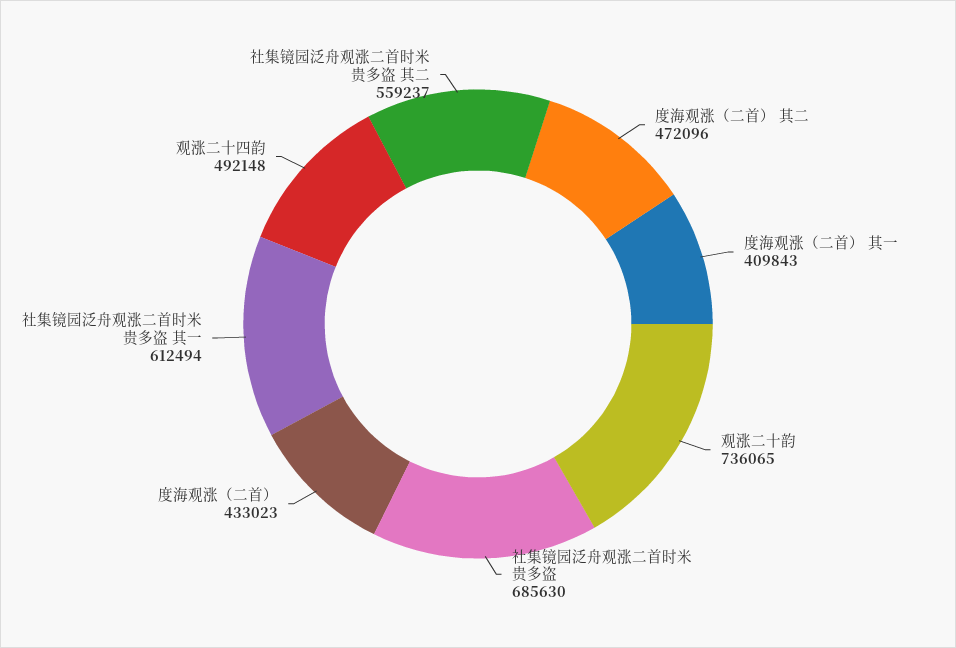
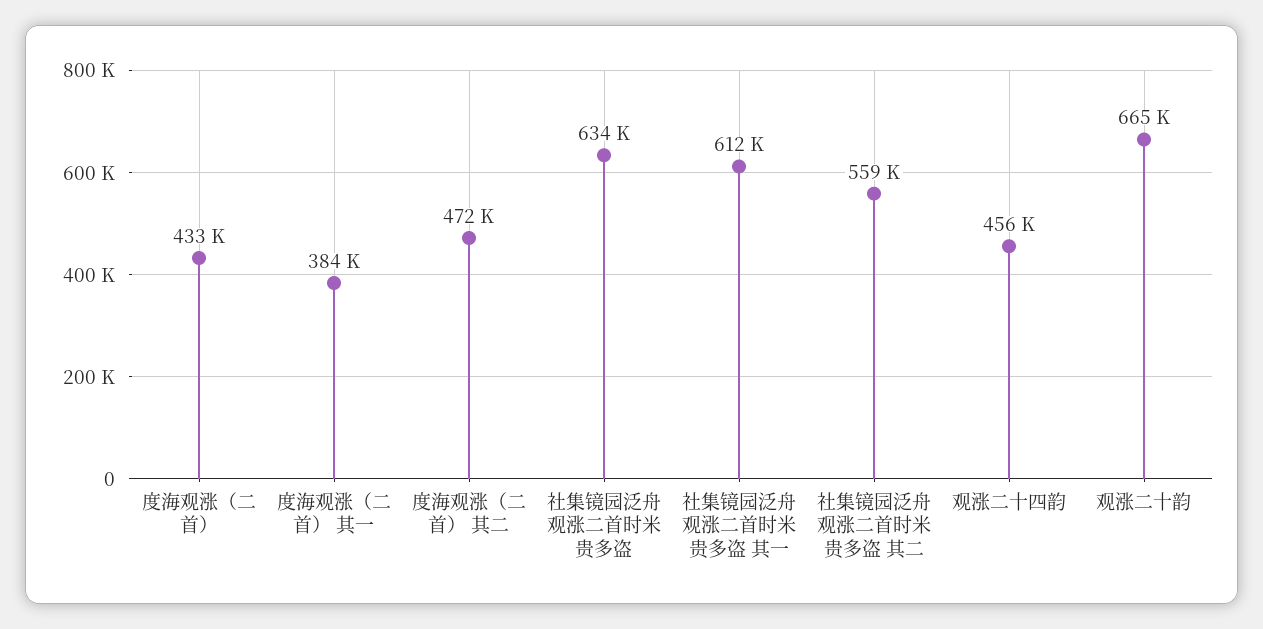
度海观涨（二首） 其一: 409843 -> 384000
观涨二十韵: 736065 -> 665000
社集镜园泛舟观涨二首时米贵多盗: 685630 -> 634000
观涨二十四韵: 492148 -> 456000

